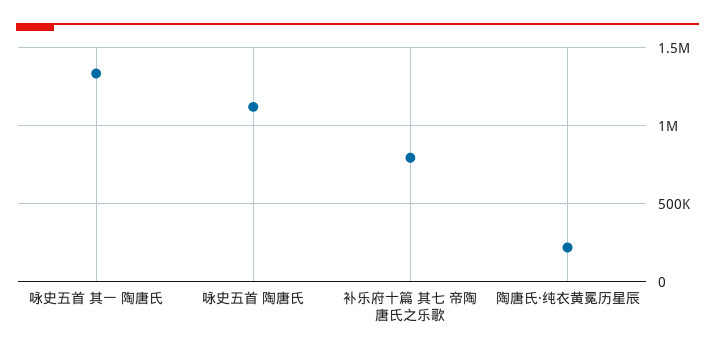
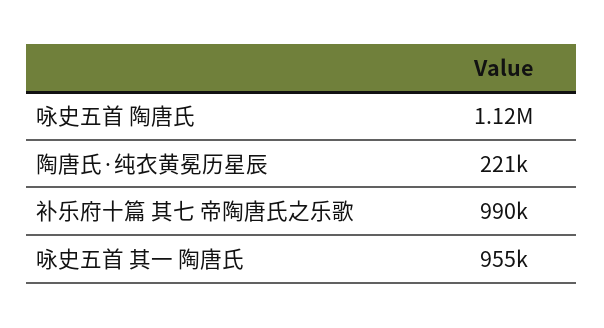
咏史五首 其一 陶唐氏: 1350000 -> 955000
补乐府十篇 其七 帝陶唐氏之乐歌: 800000 -> 990000

